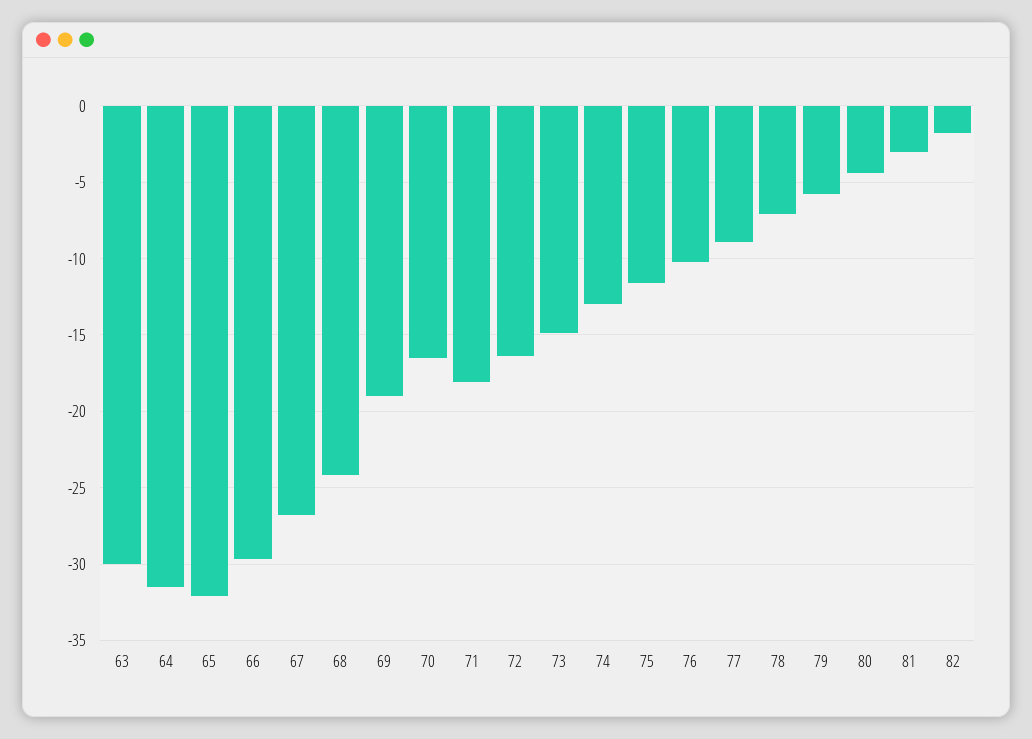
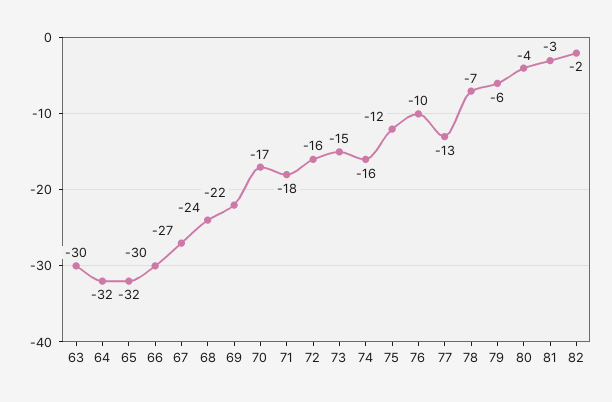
69: -19 -> -22
74: -13 -> -16
77: -9 -> -13

